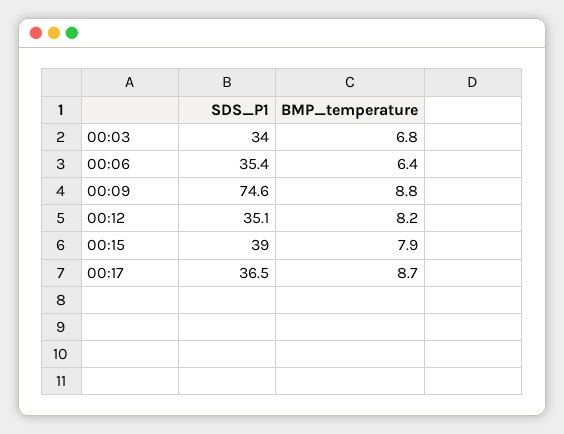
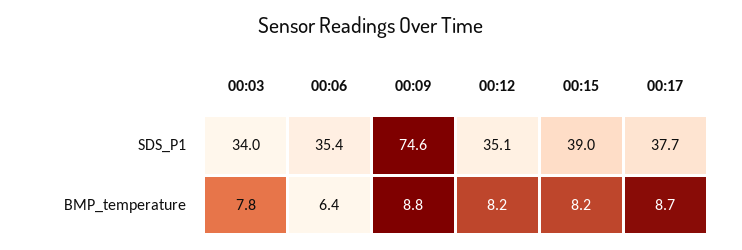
BMP_temperature, 00:03: 6.8 -> 7.8
BMP_temperature, 00:15: 7.9 -> 8.2
SDS_P1, 00:17: 36.5 -> 37.7

